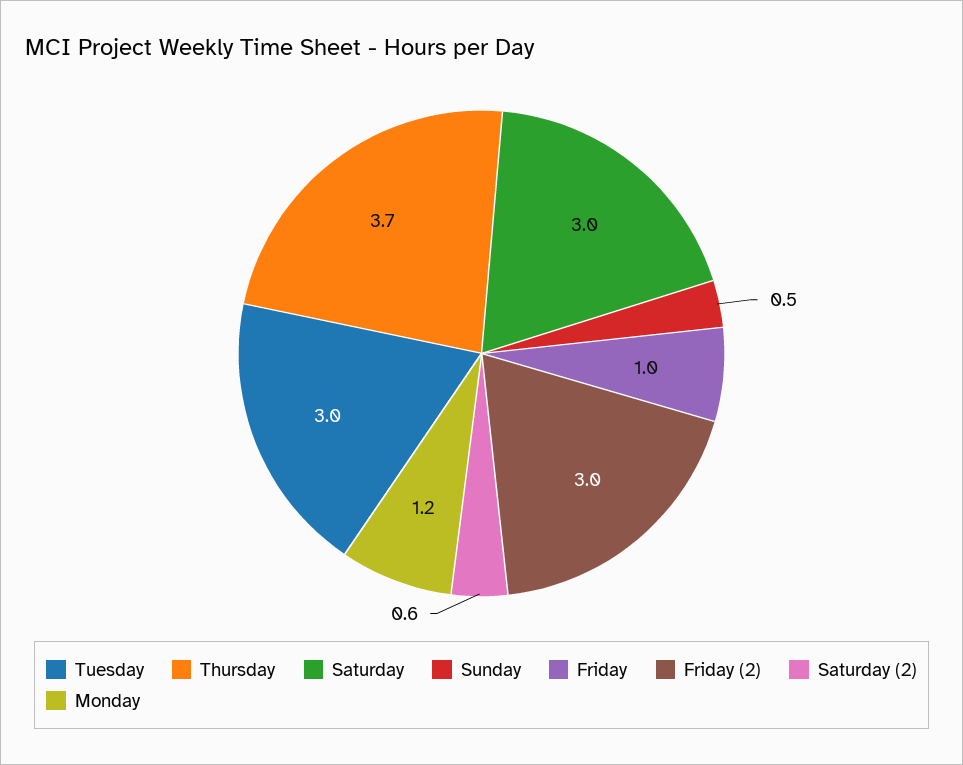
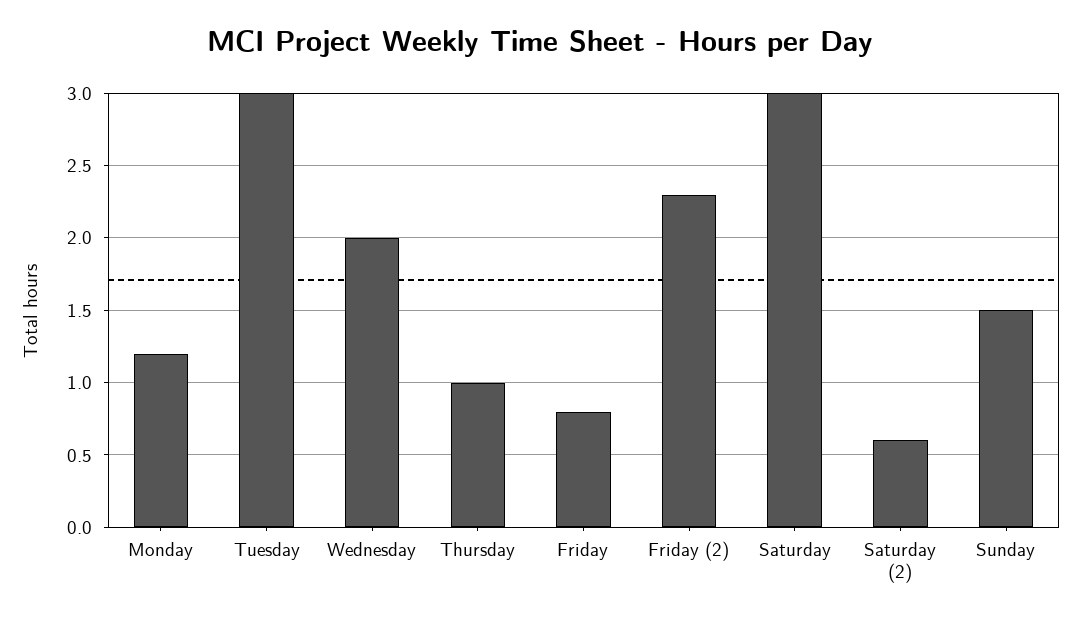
Thursday: 3.7 -> 1
Sunday: 0.5 -> 1.5
Friday: 1 -> 0.8
Friday (2): 3 -> 2.3
Wednesday: none -> 2

